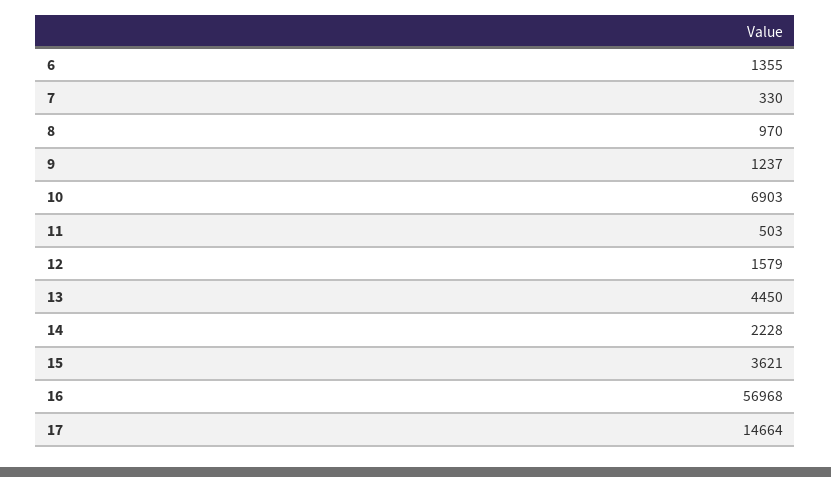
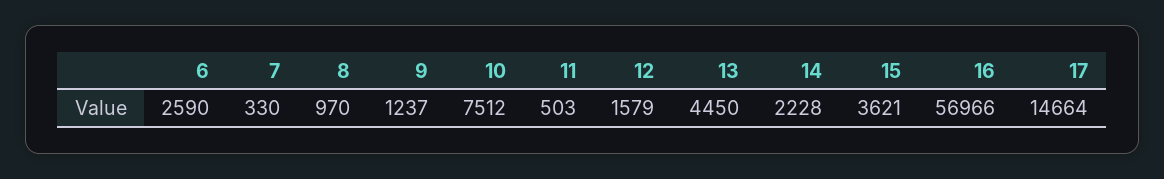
6: 1355 -> 2590
10: 6903 -> 7512
16: 56968 -> 56966

